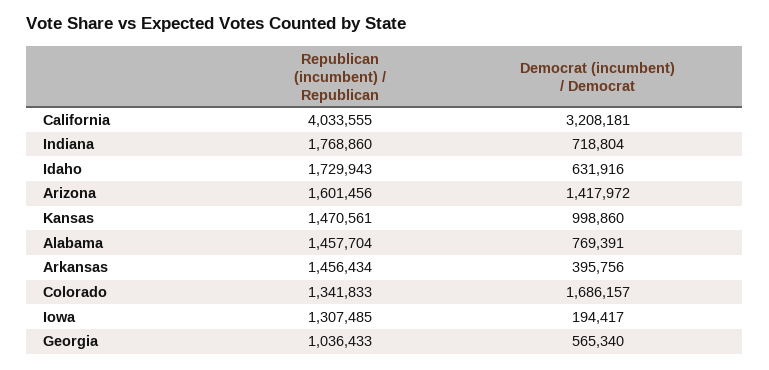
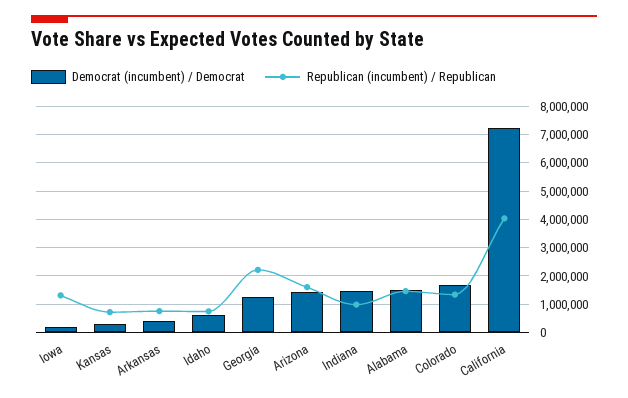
Democrat (incumbent) / Democrat, California: 3208181 -> 7250000
Republican (incumbent) / Republican, Indiana: 1768860 -> 1000000
Democrat (incumbent) / Democrat, Indiana: 718804 -> 1500000
Republican (incumbent) / Republican, Idaho: 1729943 -> 750000
Republican (incumbent) / Republican, Kansas: 1470561 -> 750000
Democrat (incumbent) / Democrat, Kansas: 998860 -> 250000
Democrat (incumbent) / Democrat, Alabama: 769391 -> 1500000
Republican (incumbent) / Republican, Arkansas: 1456434 -> 750000
Republican (incumbent) / Republican, Georgia: 1036433 -> 2250000
Democrat (incumbent) / Democrat, Georgia: 565340 -> 1250000

